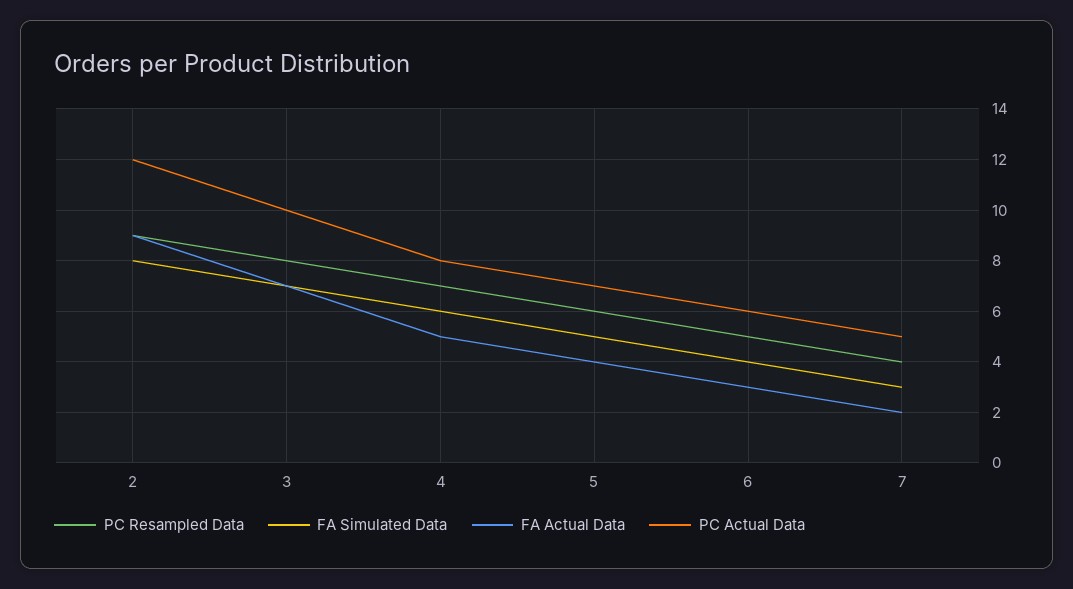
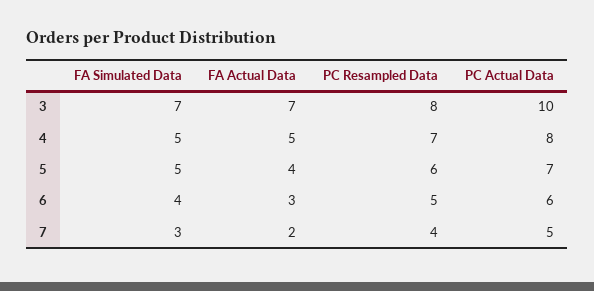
PC Resampled Data, 2: 9 -> none
FA Simulated Data, 2: 8 -> none
FA Actual Data, 2: 9 -> none
PC Actual Data, 2: 12 -> none
FA Simulated Data, 4: 6 -> 5

